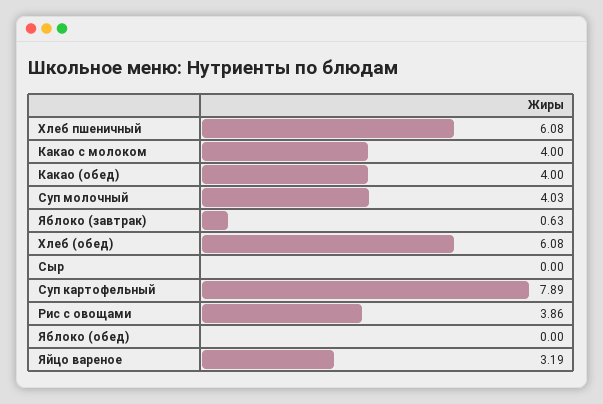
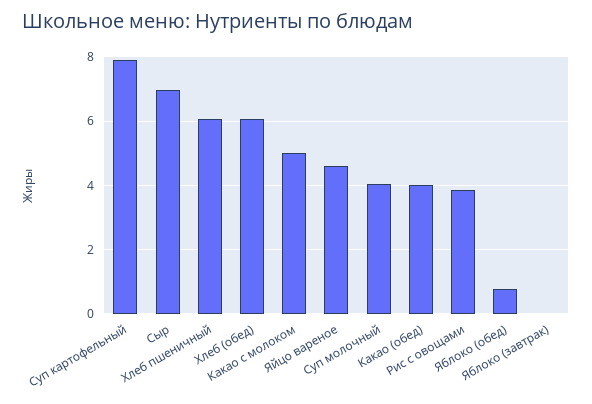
Какао с молоком: 4 -> 5
Яблоко (завтрак): 0.63 -> 0
Сыр: 0 -> 7
Яблоко (обед): 0 -> 0.8
Яйцо вареное: 3.19 -> 4.6

